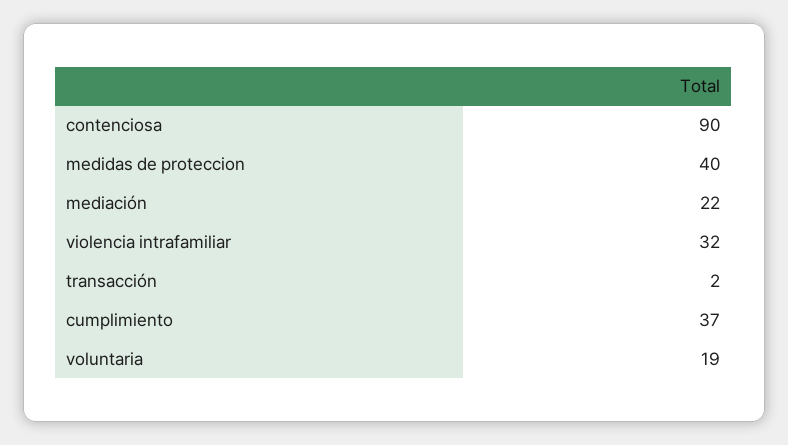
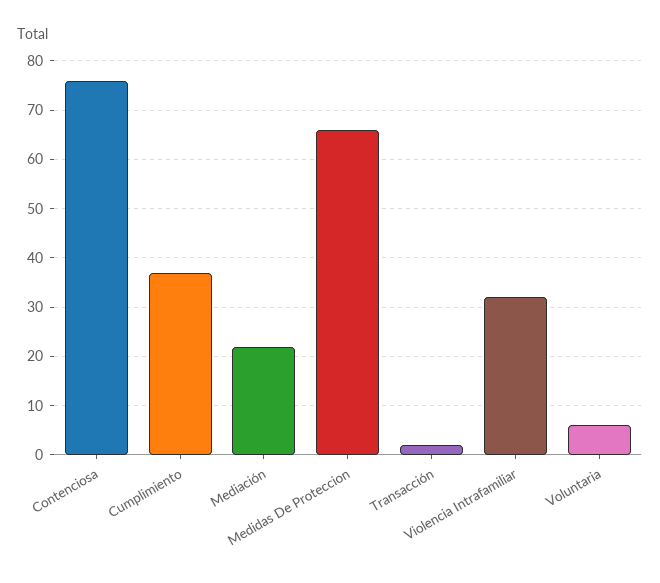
contenciosa: 90 -> 75
medidas de proteccion: 40 -> 65
voluntaria: 19 -> 5

